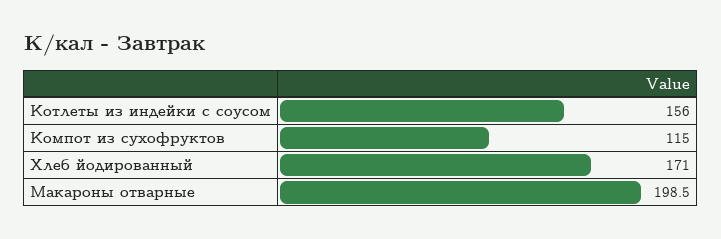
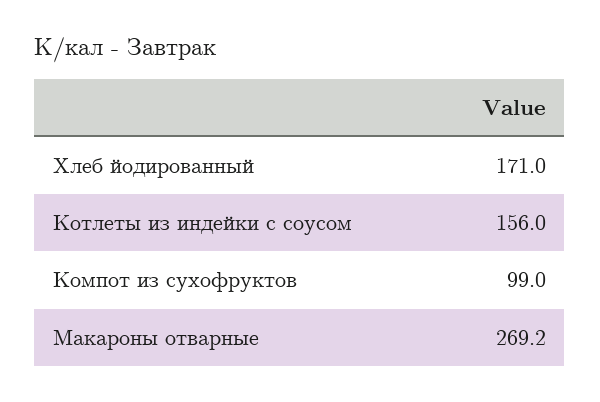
Компот из сухофруктов: 115 -> 99
Макароны отварные: 198.5 -> 269.2

